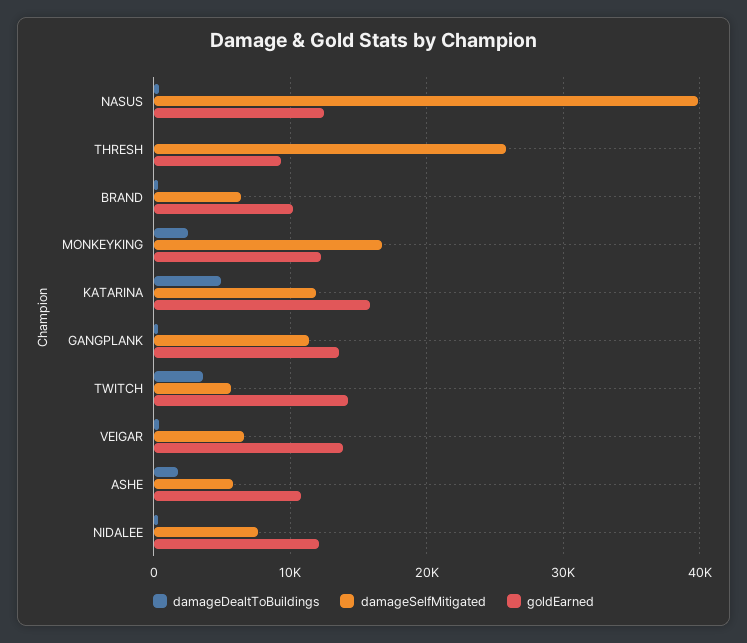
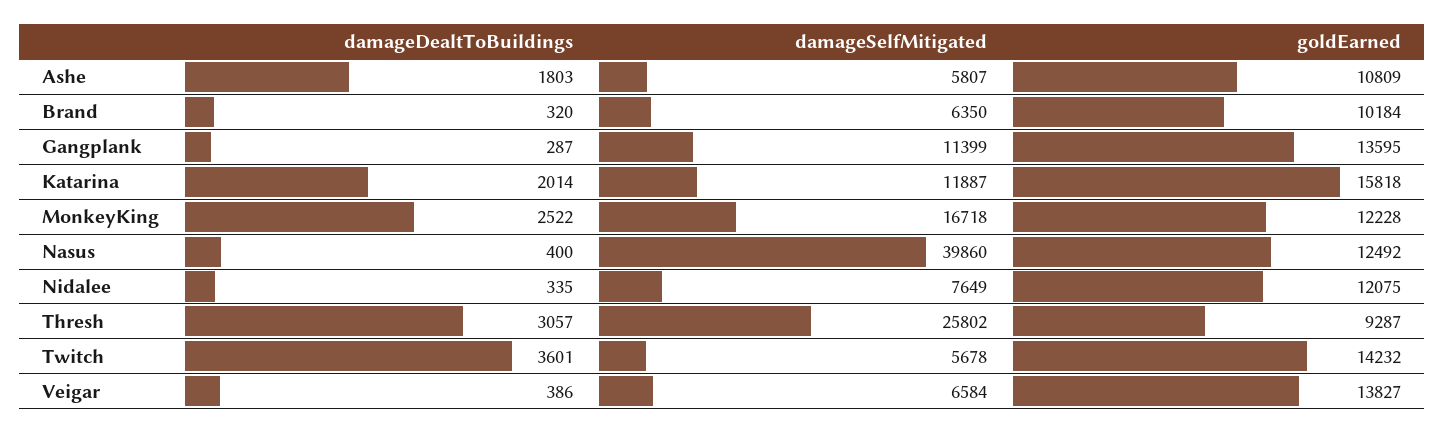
damageDealtToBuildings, THRESH: 0 -> 3057
damageDealtToBuildings, KATARINA: 5000 -> 2014

